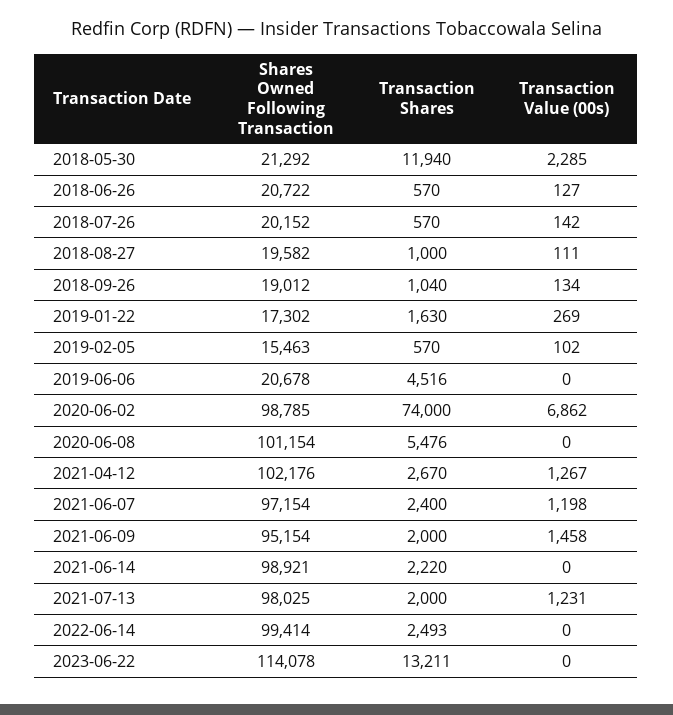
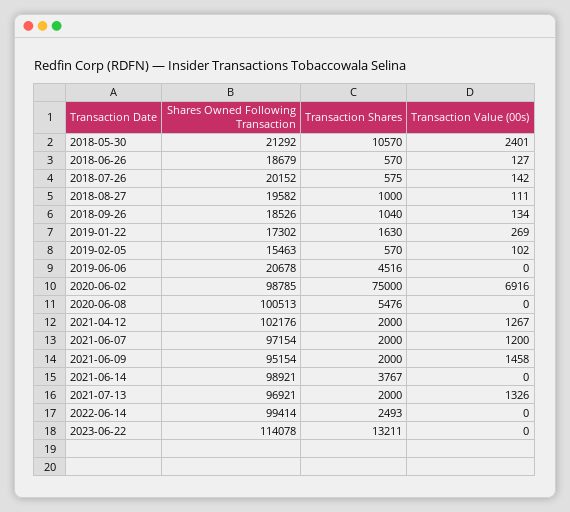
Transaction Shares, 2018-05-30: 11940 -> 10570
Transaction Value (00s), 2018-05-30: 2285 -> 2401
Shares Owned Following Transaction, 2018-06-26: 20722 -> 18679
Transaction Shares, 2018-07-26: 570 -> 575
Shares Owned Following Transaction, 2018-09-26: 19012 -> 18526
Transaction Shares, 2020-06-02: 74000 -> 75000
Transaction Value (00s), 2020-06-02: 6862 -> 6916
Shares Owned Following Transaction, 2020-06-08: 101154 -> 100513
Transaction Shares, 2021-04-12: 2670 -> 2000
Transaction Shares, 2021-06-07: 2400 -> 2000
Transaction Value (00s), 2021-06-07: 1198 -> 1200
Transaction Shares, 2021-06-14: 2220 -> 3767
Shares Owned Following Transaction, 2021-07-13: 98025 -> 96921
Transaction Value (00s), 2021-07-13: 1231 -> 1326

